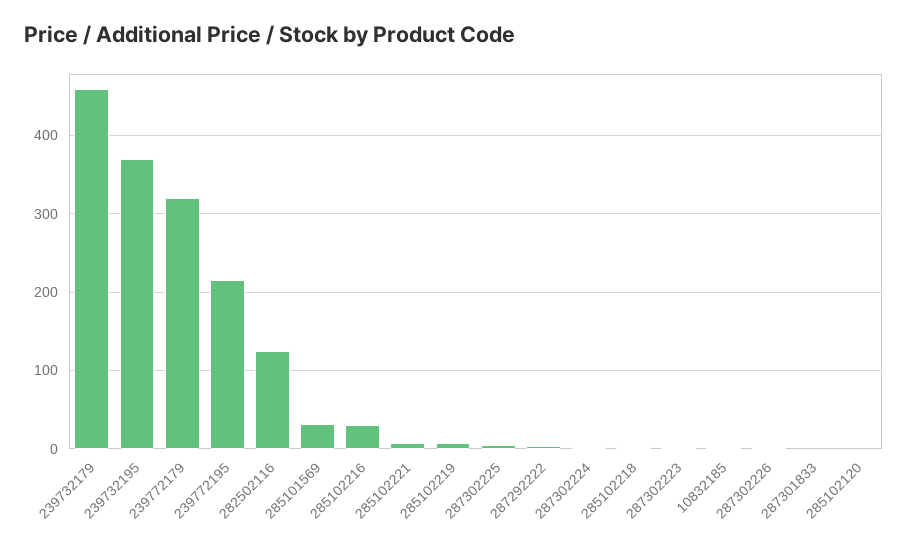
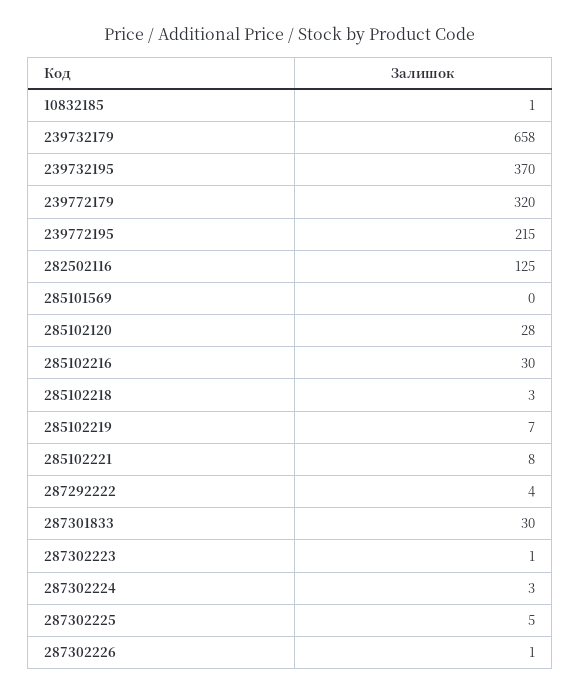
239732179: 460 -> 658
285101569: 30 -> 0
287301833: 0 -> 30
285102120: 0 -> 28

